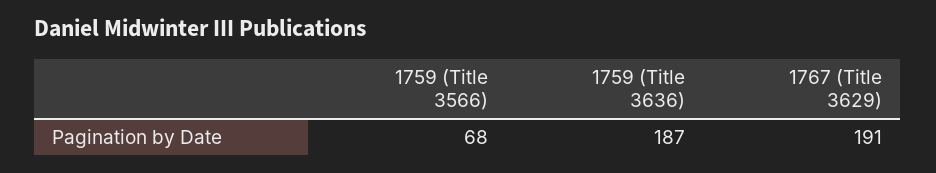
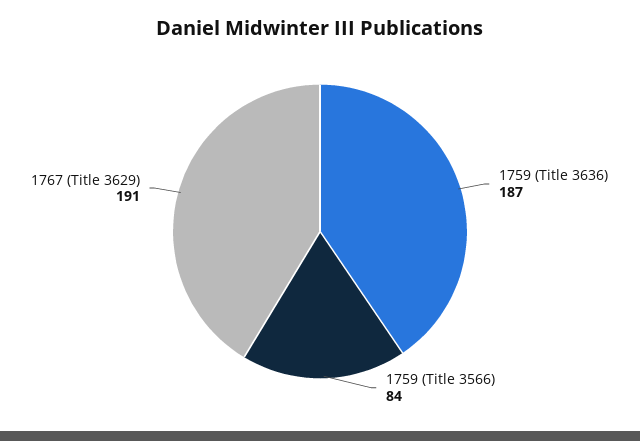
1759 (Title 3566): 68 -> 84

